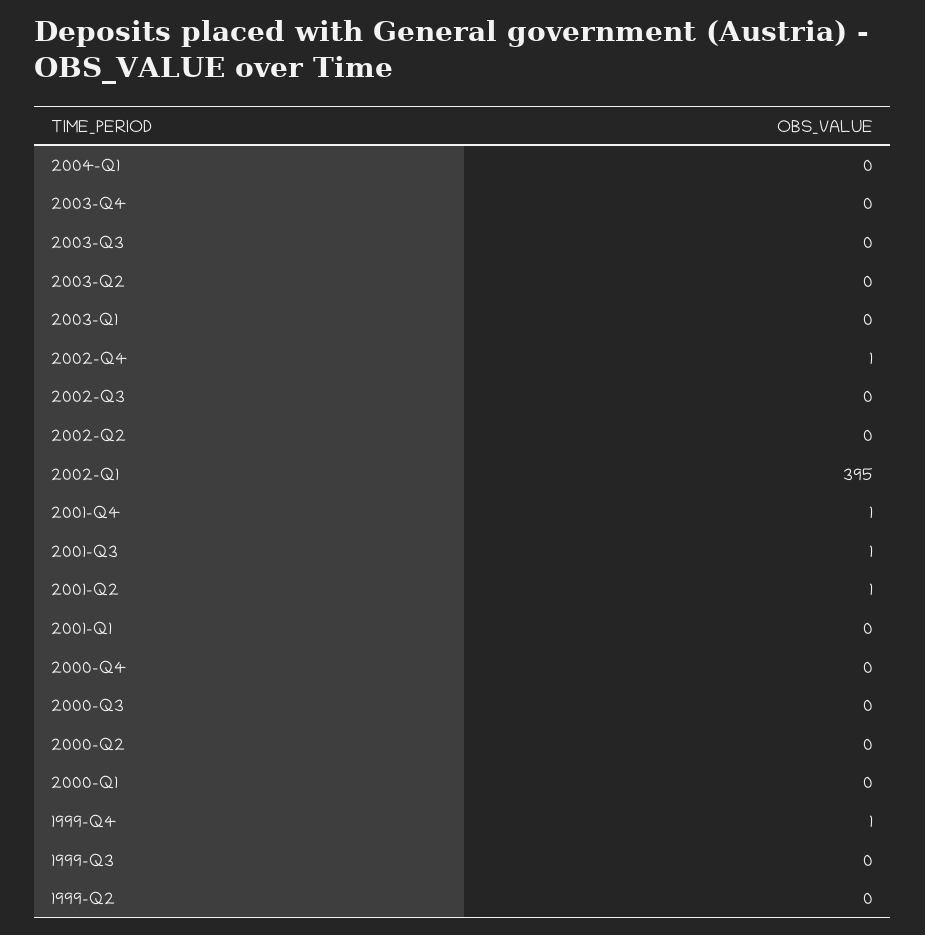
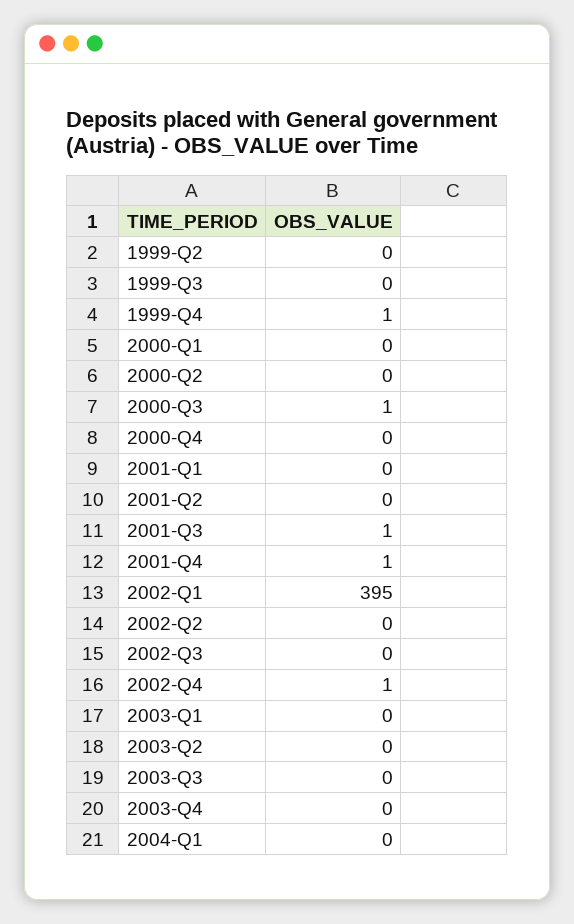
2001-Q2: 1 -> 0
2000-Q3: 0 -> 1

